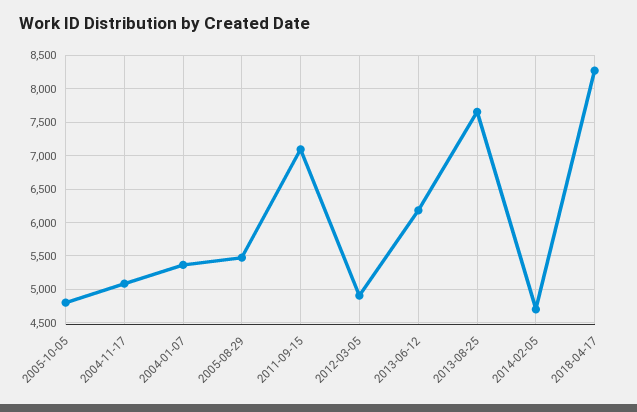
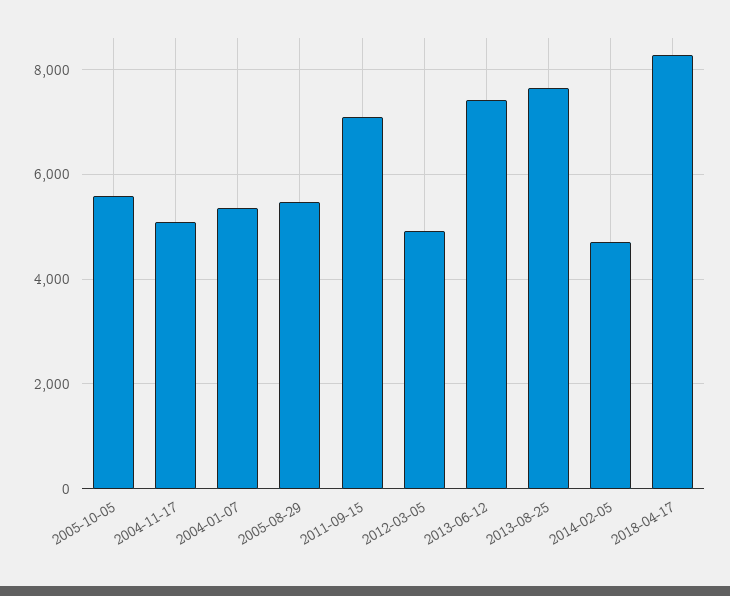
2005-10-05: 4800 -> 5600
2013-06-12: 6200 -> 7400

